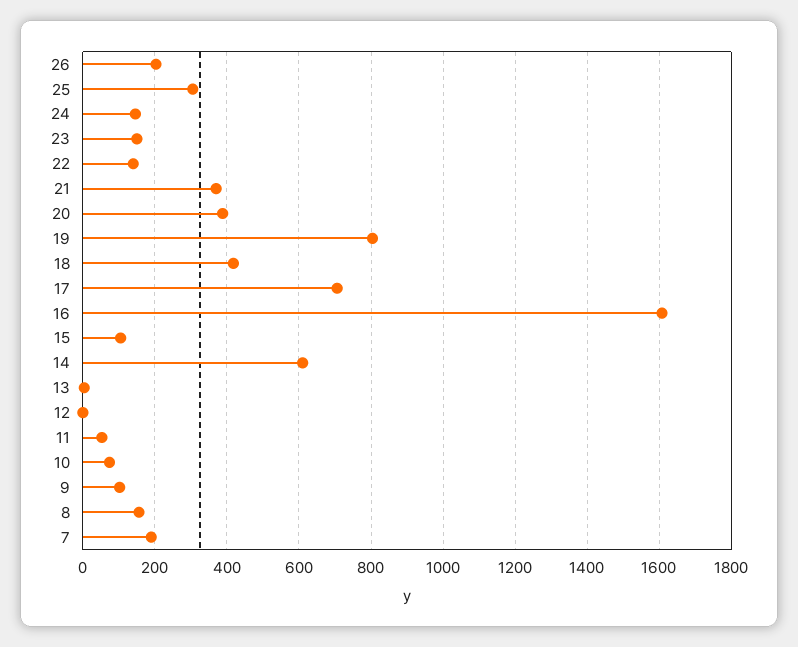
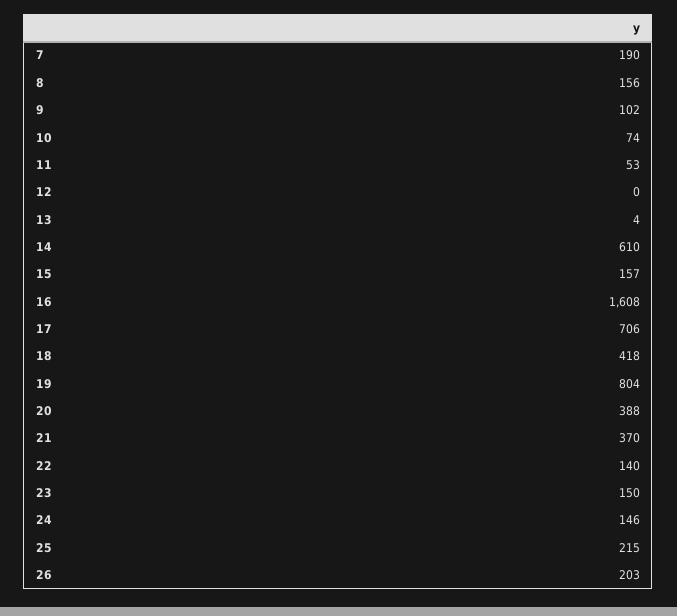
25: 300 -> 215
15: 100 -> 157

